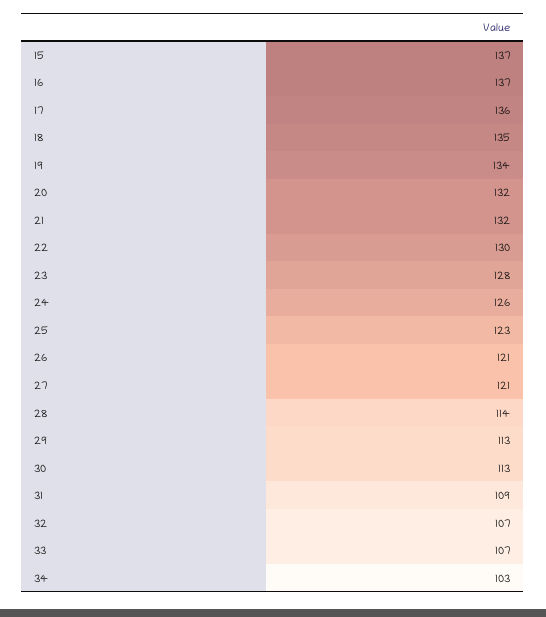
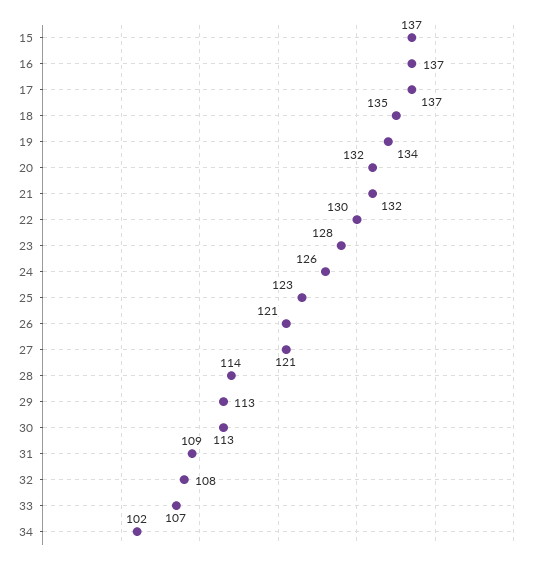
17: 136 -> 137
32: 107 -> 108
34: 103 -> 102

